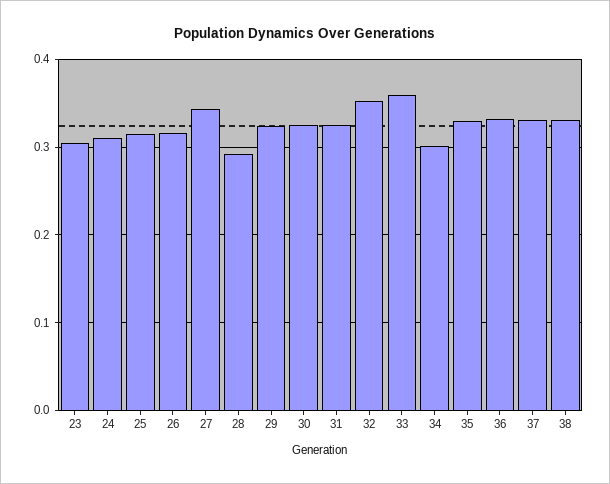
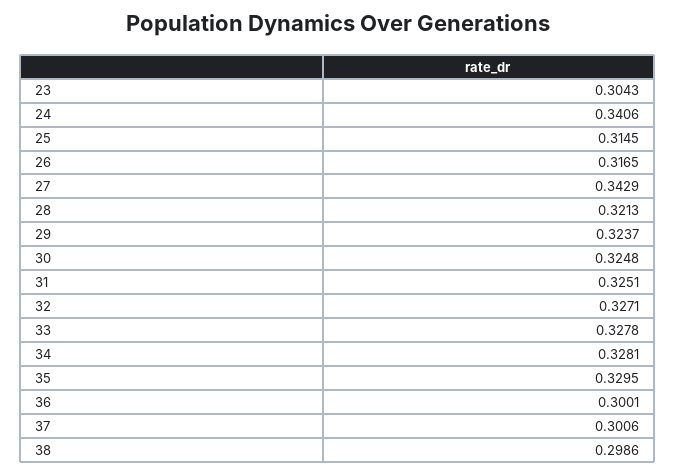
24: 0.31 -> 0.3406
28: 0.29 -> 0.3213
32: 0.35 -> 0.3271
33: 0.36 -> 0.3278
34: 0.3 -> 0.3281
36: 0.33 -> 0.3001
37: 0.33 -> 0.3006
38: 0.33 -> 0.2986

